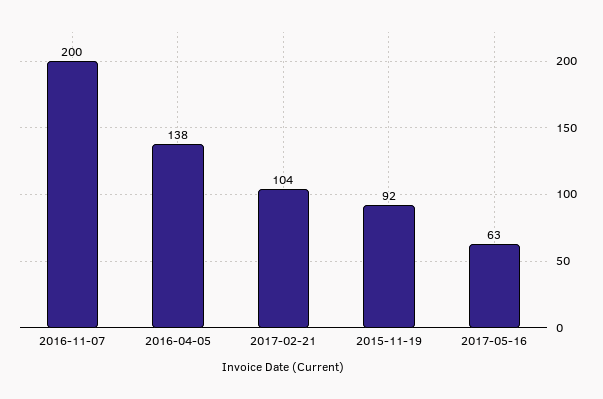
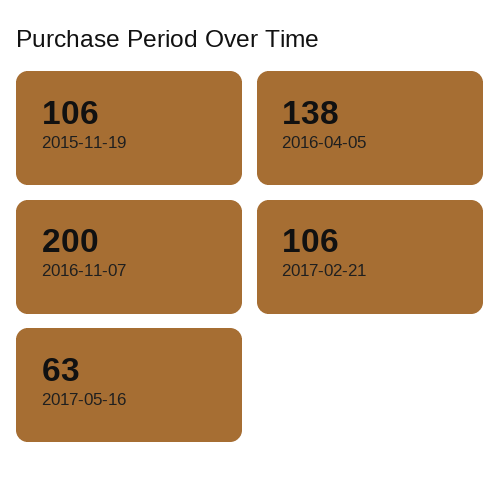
2017-02-21: 104 -> 106
2015-11-19: 92 -> 106

